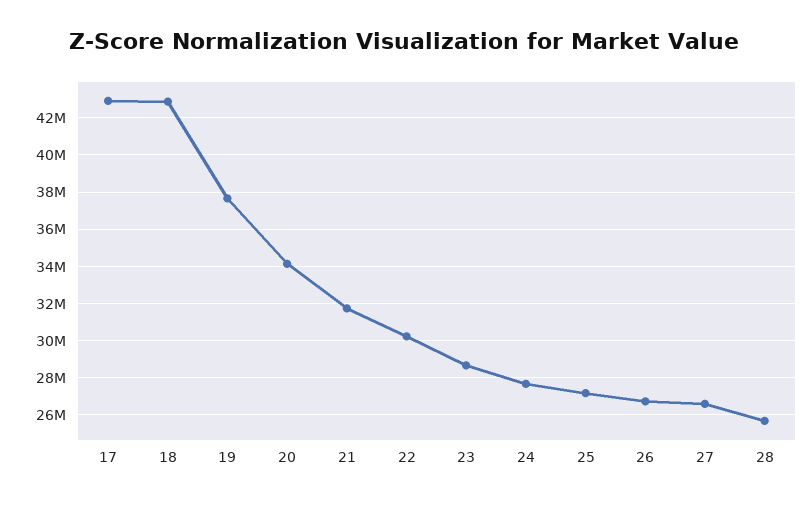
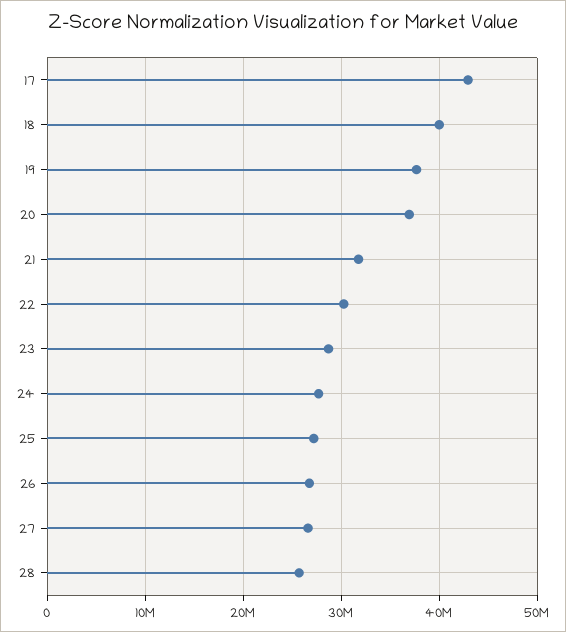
18: 43000000 -> 40000000
20: 34000000 -> 37000000

